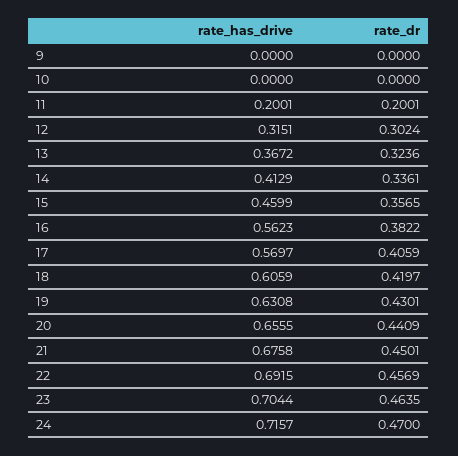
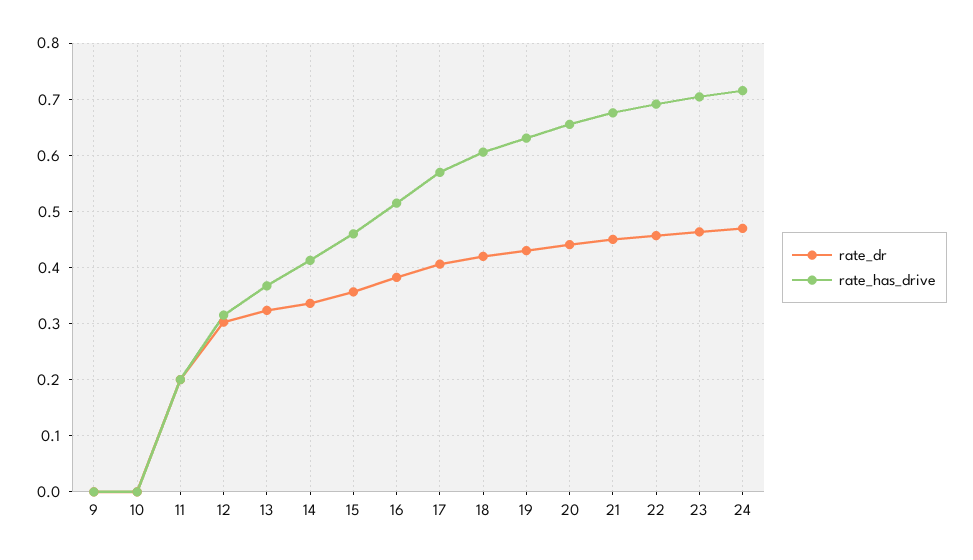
rate_has_drive, 16: 0.5623 -> 0.52

